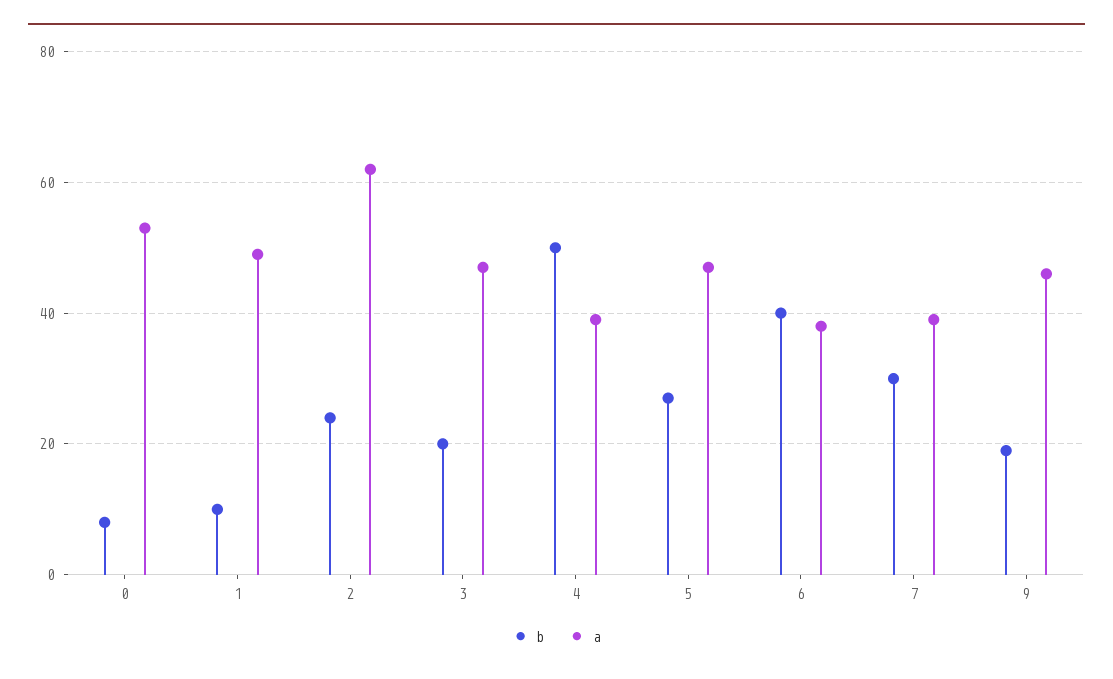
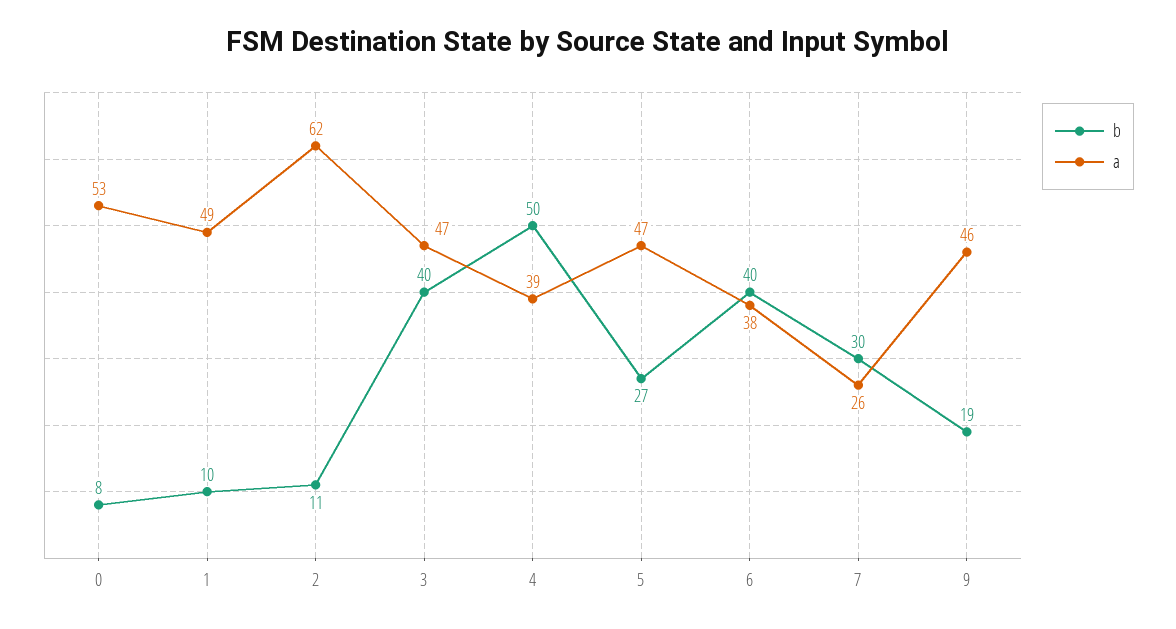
b, 2: 25 -> 11
b, 3: 20 -> 40
a, 7: 40 -> 26

